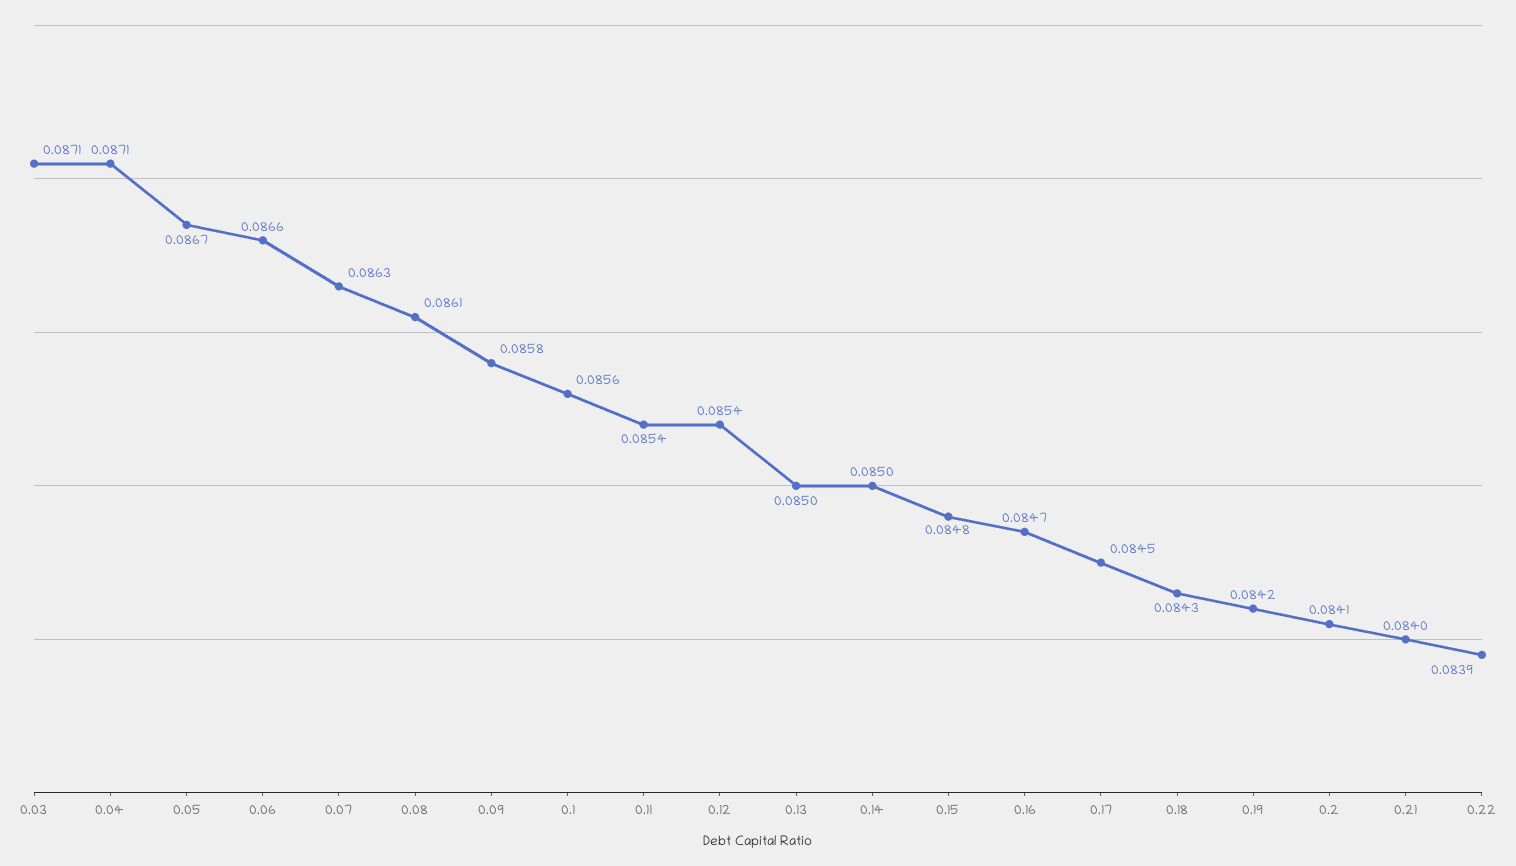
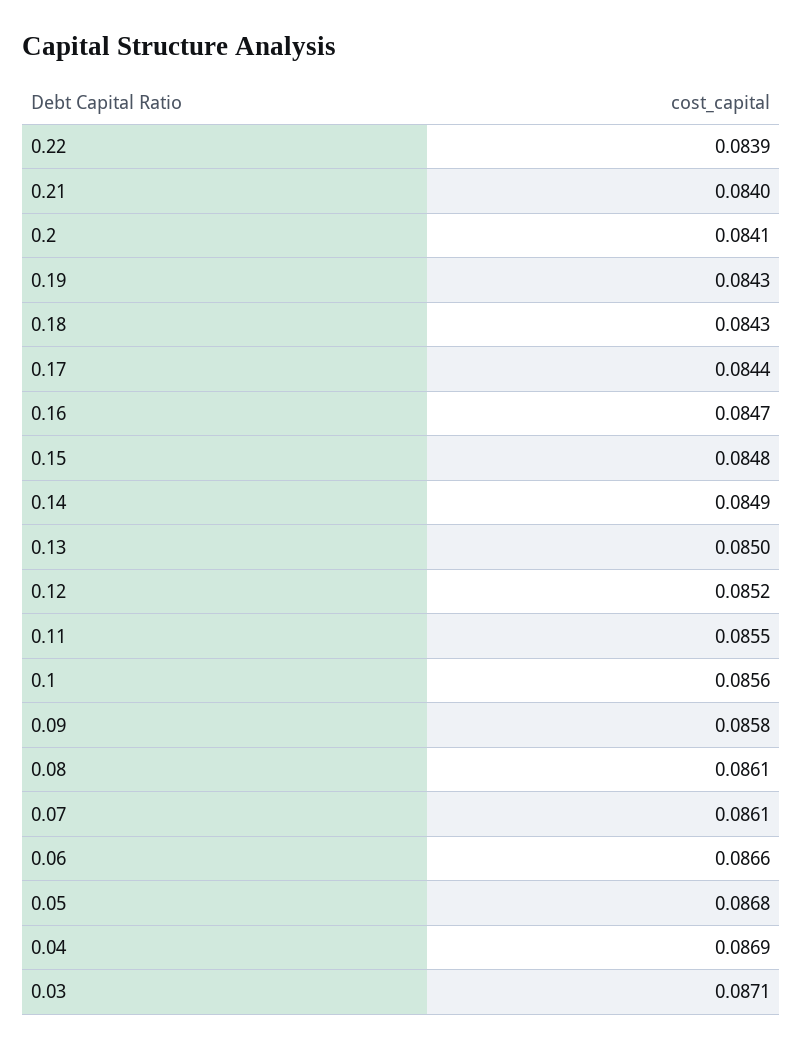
0.04: 0.0871 -> 0.0869
0.05: 0.0867 -> 0.0868
0.07: 0.0863 -> 0.0861
0.11: 0.0854 -> 0.0855
0.12: 0.0854 -> 0.0852
0.14: 0.085 -> 0.0849
0.17: 0.0845 -> 0.0844
0.19: 0.0842 -> 0.0843

